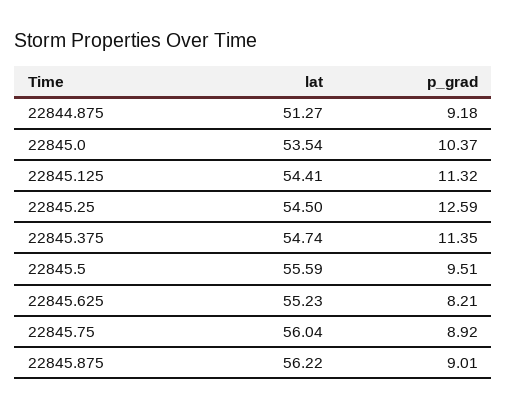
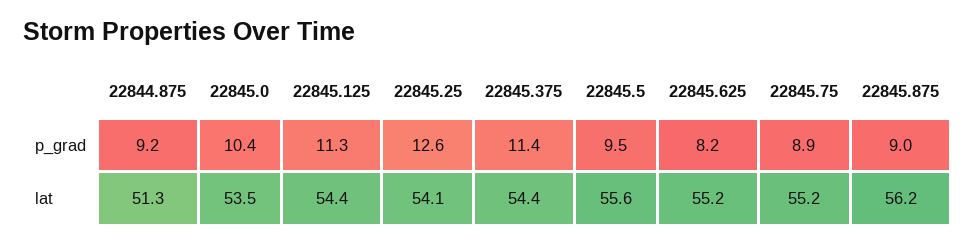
lat, 22845.25: 54.5 -> 54.1
lat, 22845.375: 54.74 -> 54.4
lat, 22845.75: 56.04 -> 55.2

